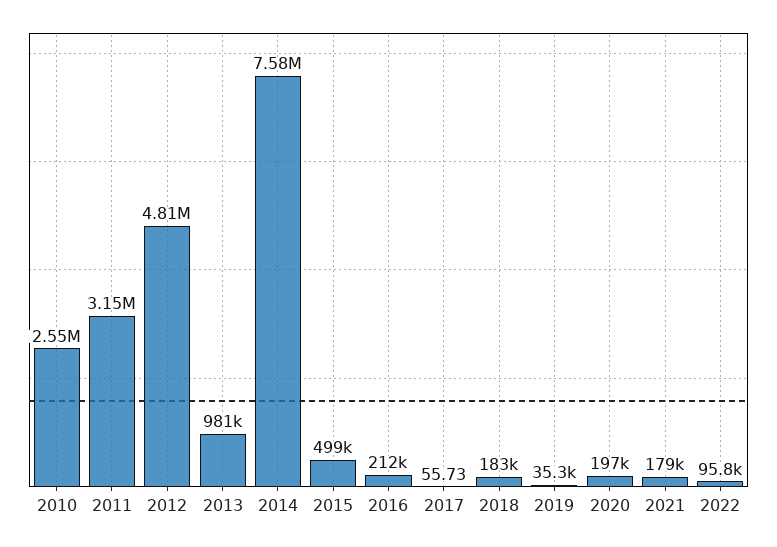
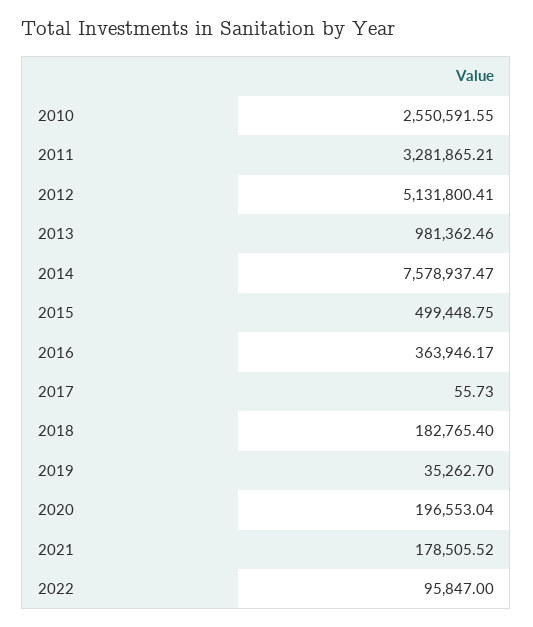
2011: 3150000 -> 3281865.21
2012: 4810000 -> 5131800.41
2016: 212000 -> 363946.17

